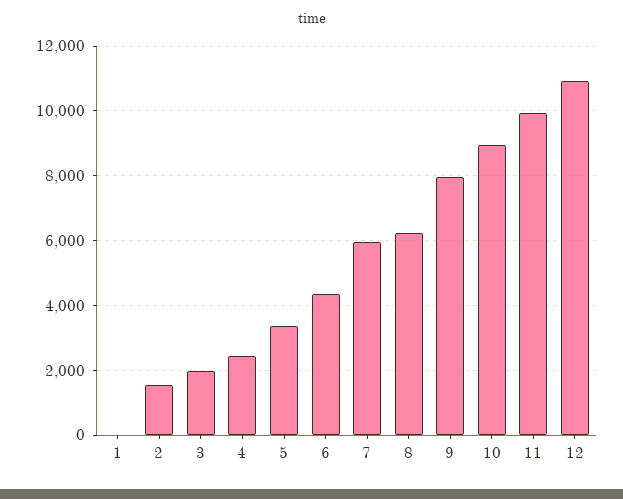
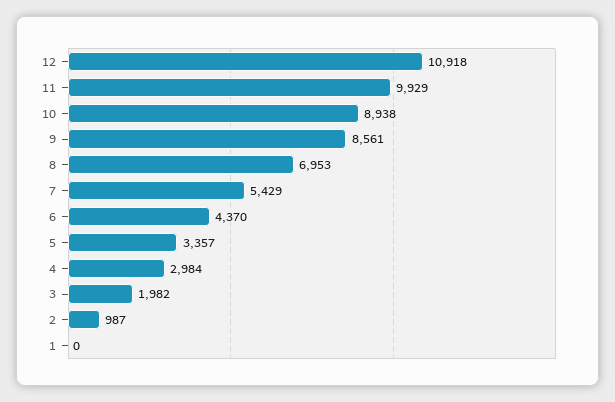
2: 1600 -> 987
4: 2400 -> 2984
7: 6000 -> 5429
8: 6200 -> 6953
9: 8000 -> 8561

